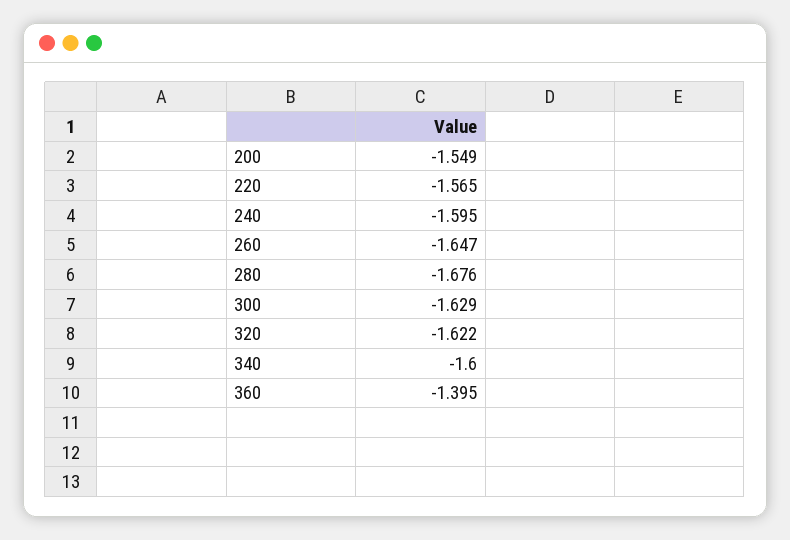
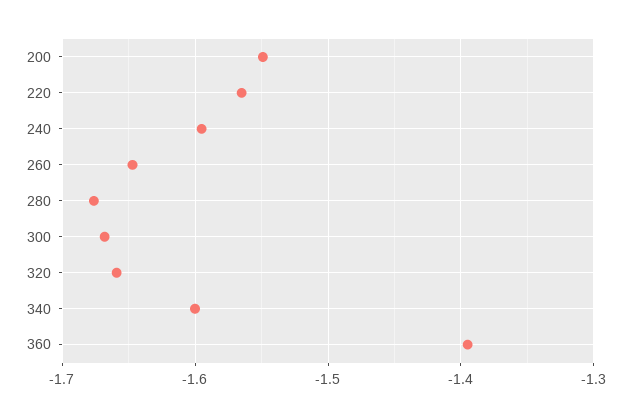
300: -1.629 -> -1.67
320: -1.622 -> -1.66

